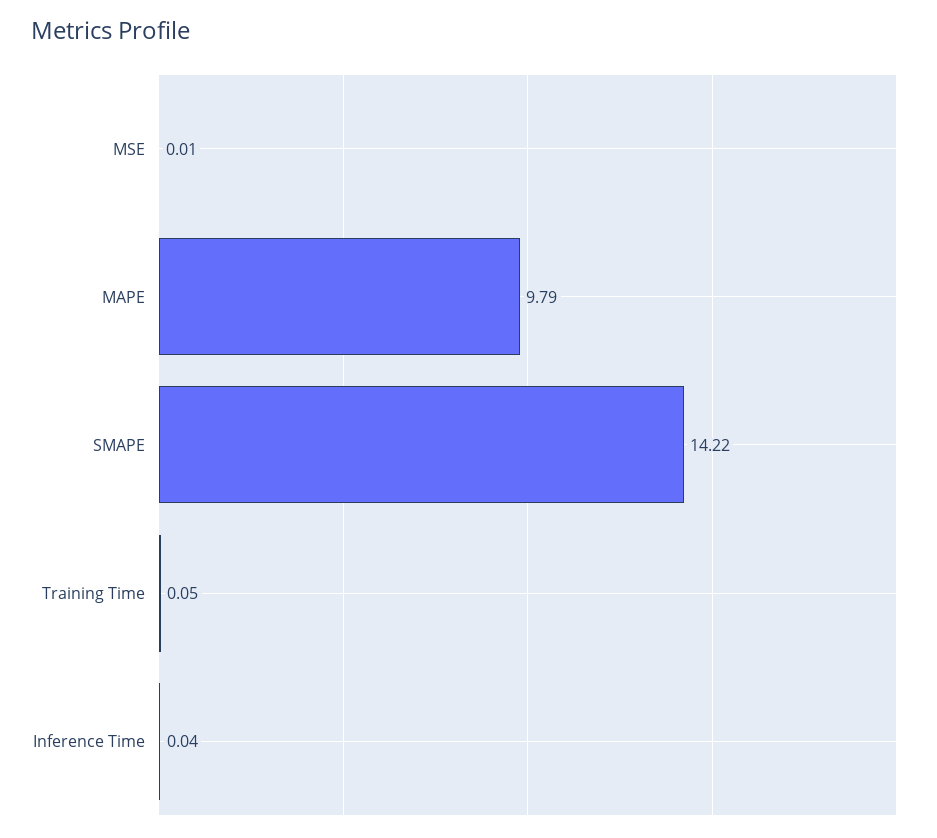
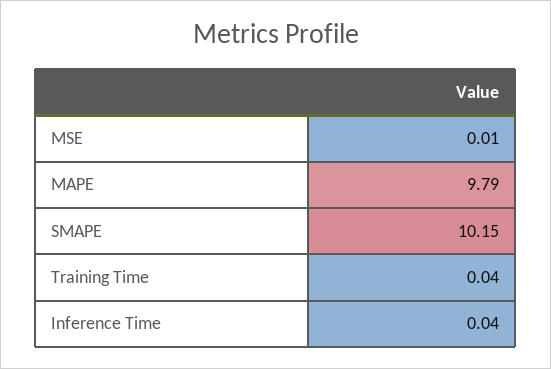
SMAPE: 14.22 -> 10.15
Training Time: 0.05 -> 0.04

